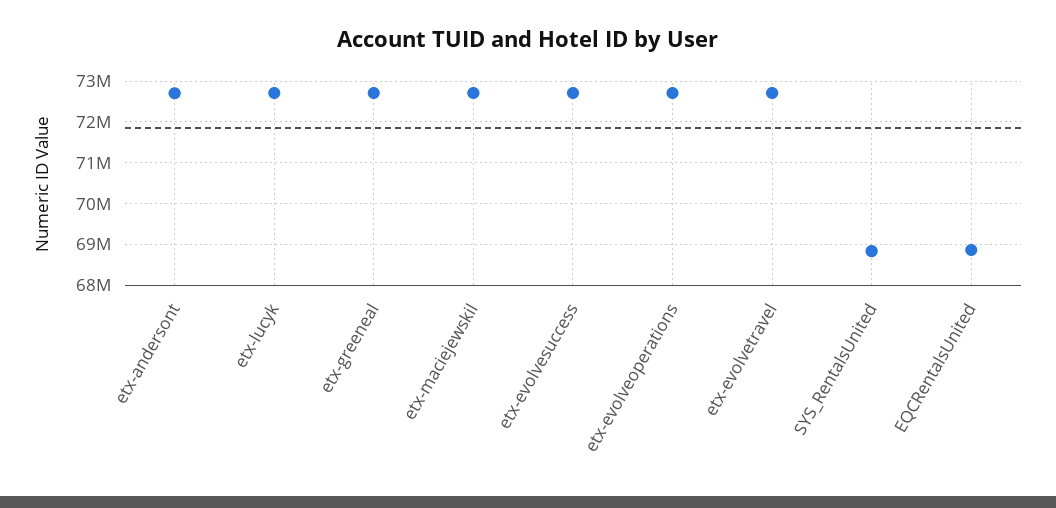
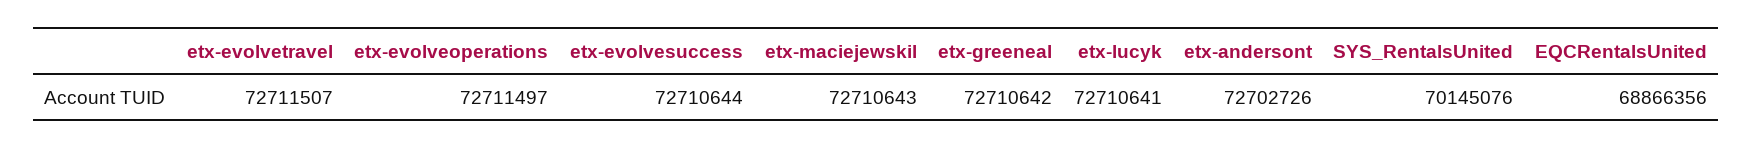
SYS_RentalsUnited: 68800000 -> 70145076

